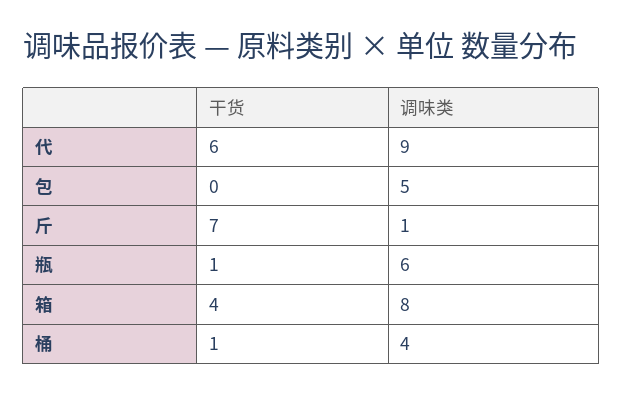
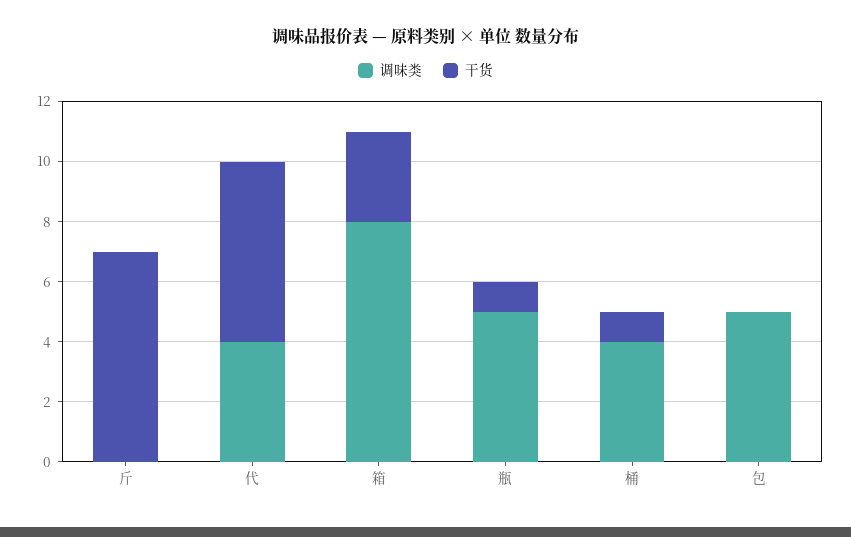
调味类, 代: 9 -> 4
调味类, 斤: 1 -> 0
调味类, 瓶: 6 -> 5
干货, 箱: 4 -> 3

